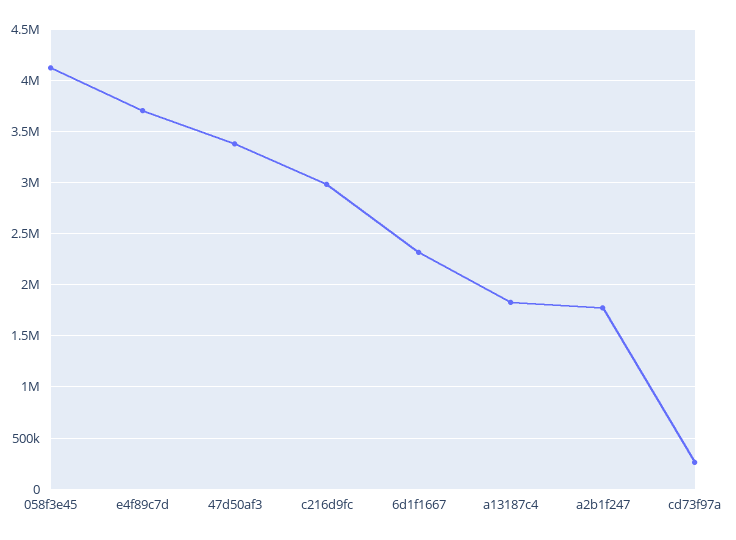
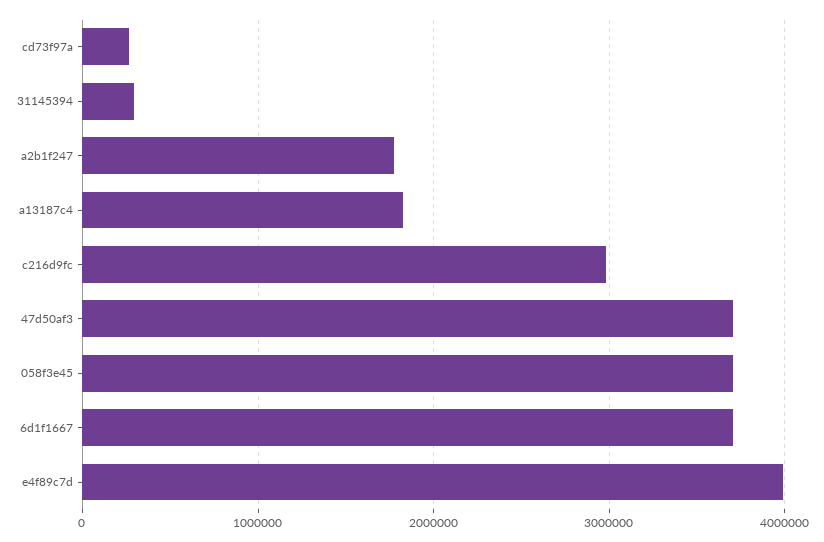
058f3e45: 4100000 -> 3700000
e4f89c7d: 3700000 -> 4000000
47d50af3: 3400000 -> 3700000
6d1f1667: 2300000 -> 3700000
31145394: none -> 300000

